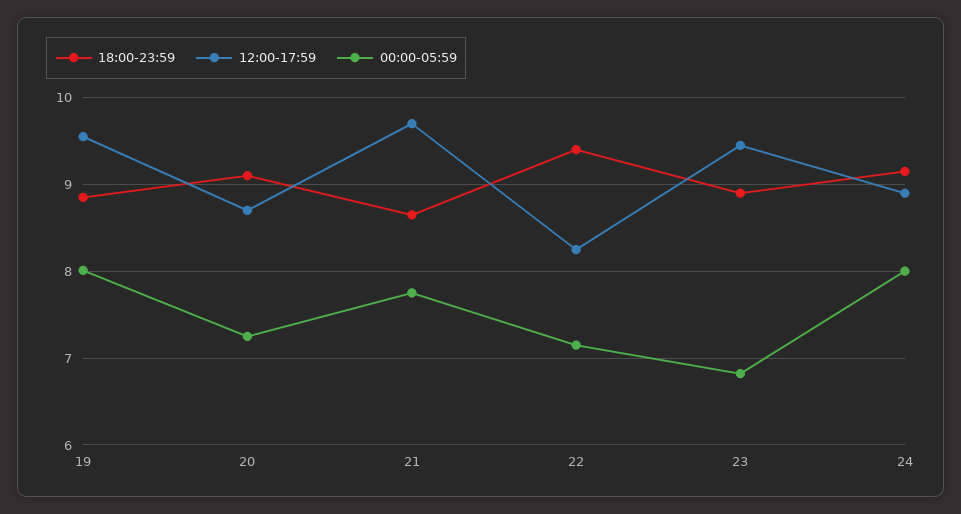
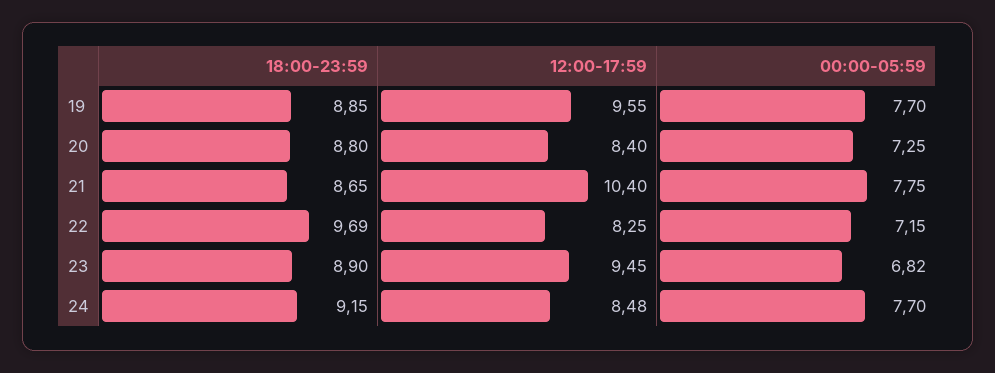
00:00-05:59, 19: 8 -> 7.7
18:00-23:59, 20: 9.1 -> 8.8
12:00-17:59, 20: 8.7 -> 8.4
12:00-17:59, 21: 9.7 -> 10.4
18:00-23:59, 22: 9.4 -> 9.69
12:00-17:59, 24: 8.9 -> 8.48
00:00-05:59, 24: 8 -> 7.7

